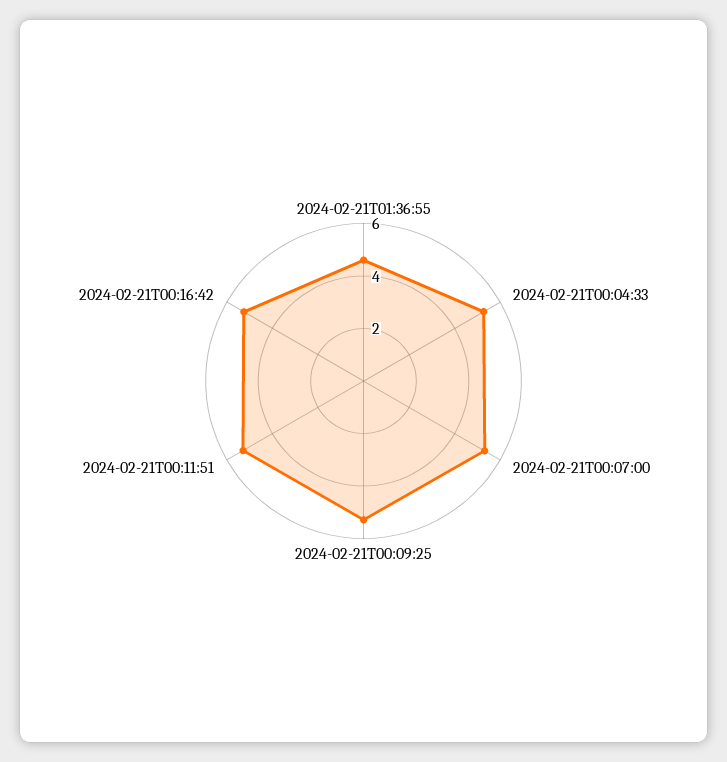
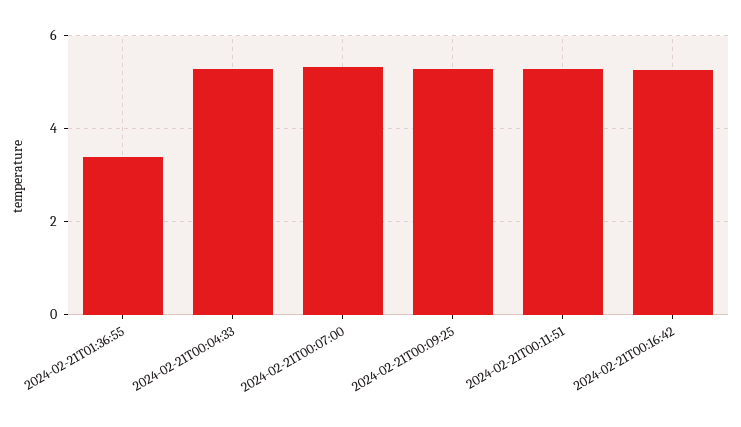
2024-02-21T01:36:55: 4.5 -> 3.4

